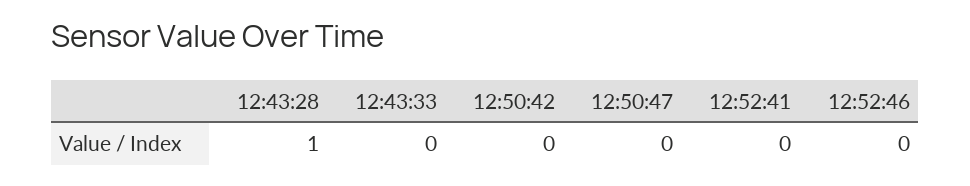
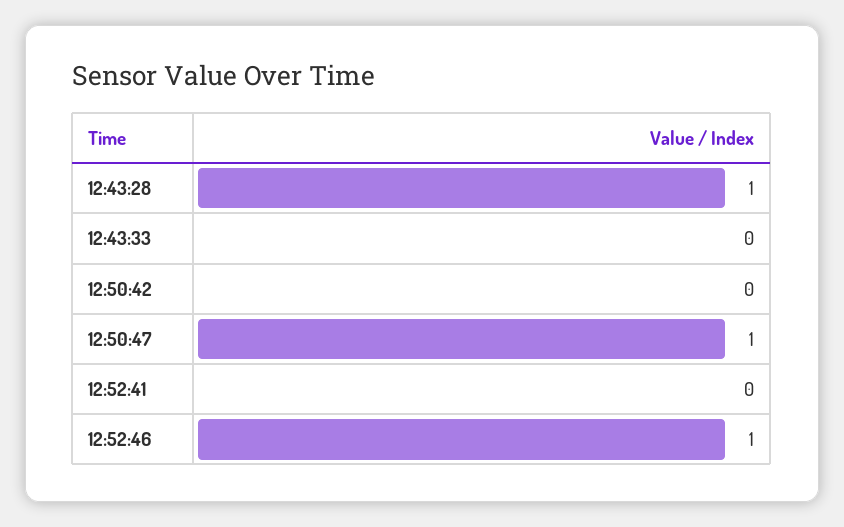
12:50:47: 0 -> 1
12:52:46: 0 -> 1

